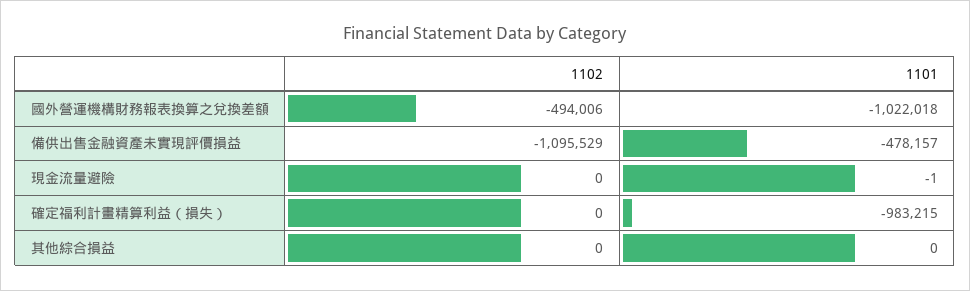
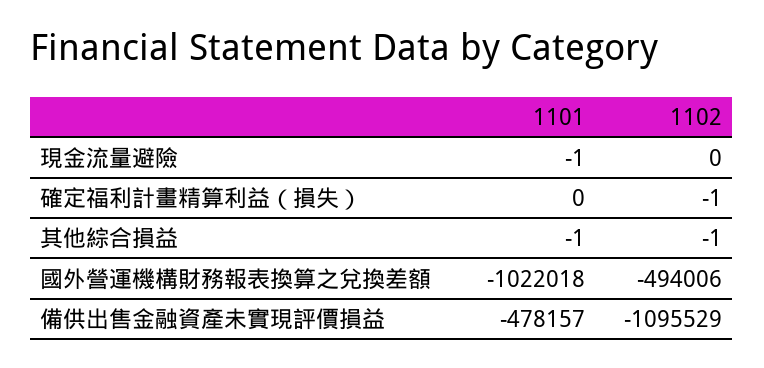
1102, 確定福利計畫精算利益（損失）: 0 -> -1
1101, 確定福利計畫精算利益（損失）: -983215 -> 0
1102, 其他綜合損益: 0 -> -1
1101, 其他綜合損益: 0 -> -1

